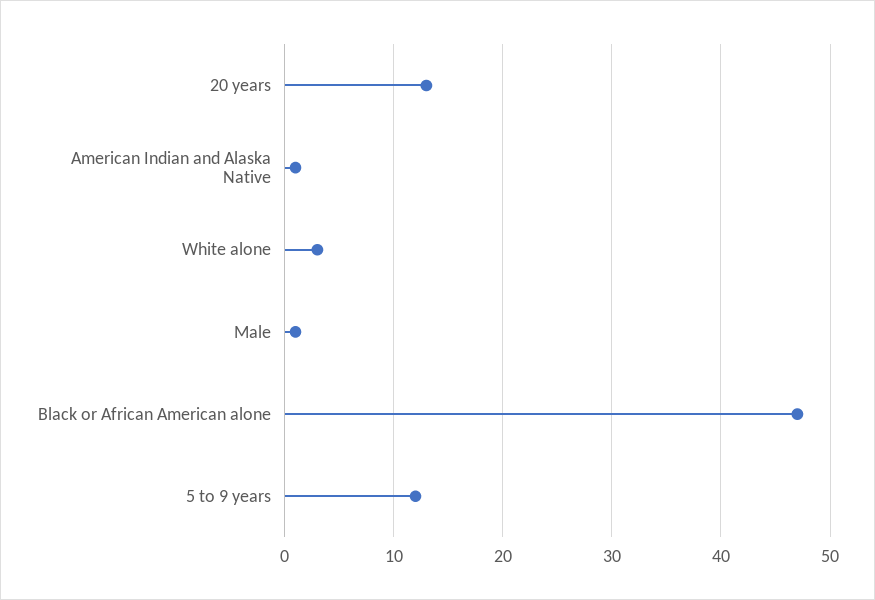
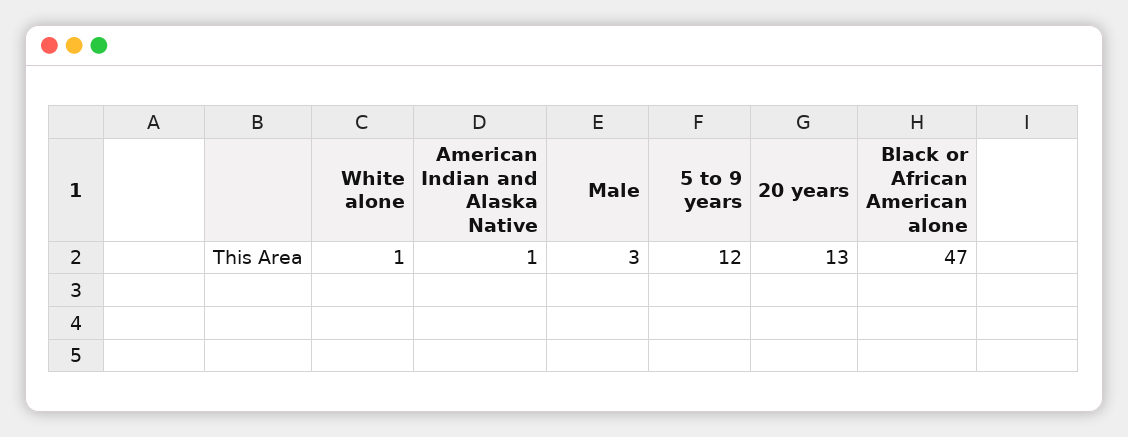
White alone: 3 -> 1
Male: 1 -> 3

